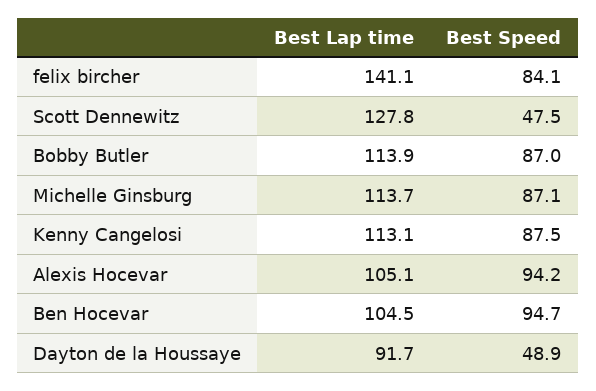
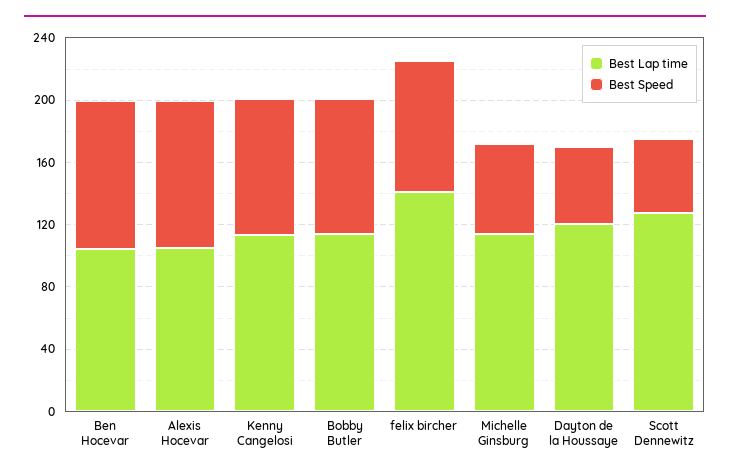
Best Speed, Michelle Ginsburg: 87.1 -> 60
Best Lap time, Dayton de la Houssaye: 91.7 -> 120

